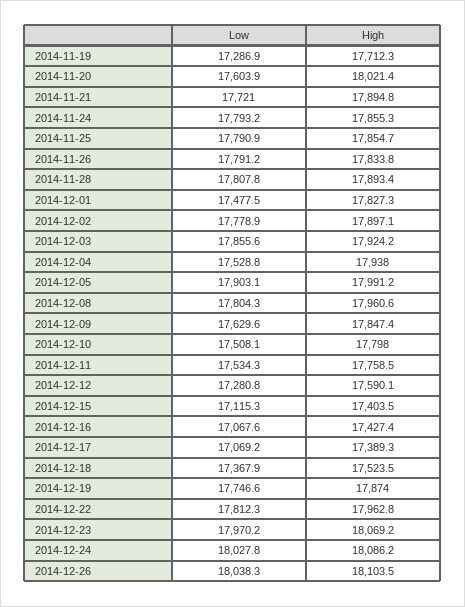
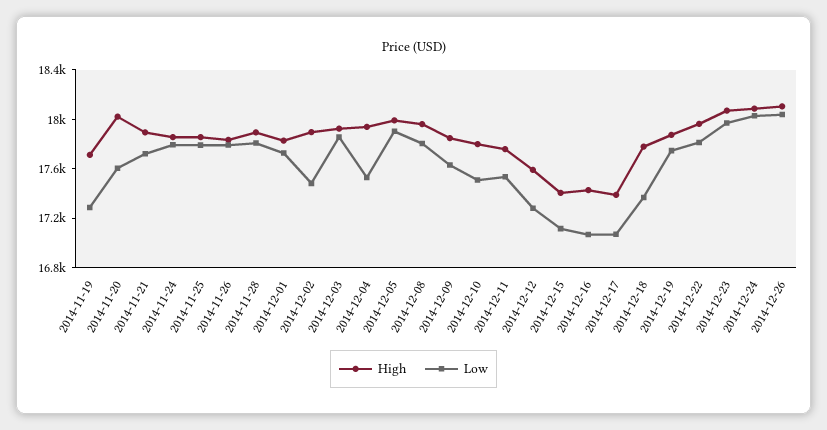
Low, 2014-12-01: 17477.5 -> 17700
Low, 2014-12-02: 17778.9 -> 17500
High, 2014-12-18: 17523.5 -> 17800

